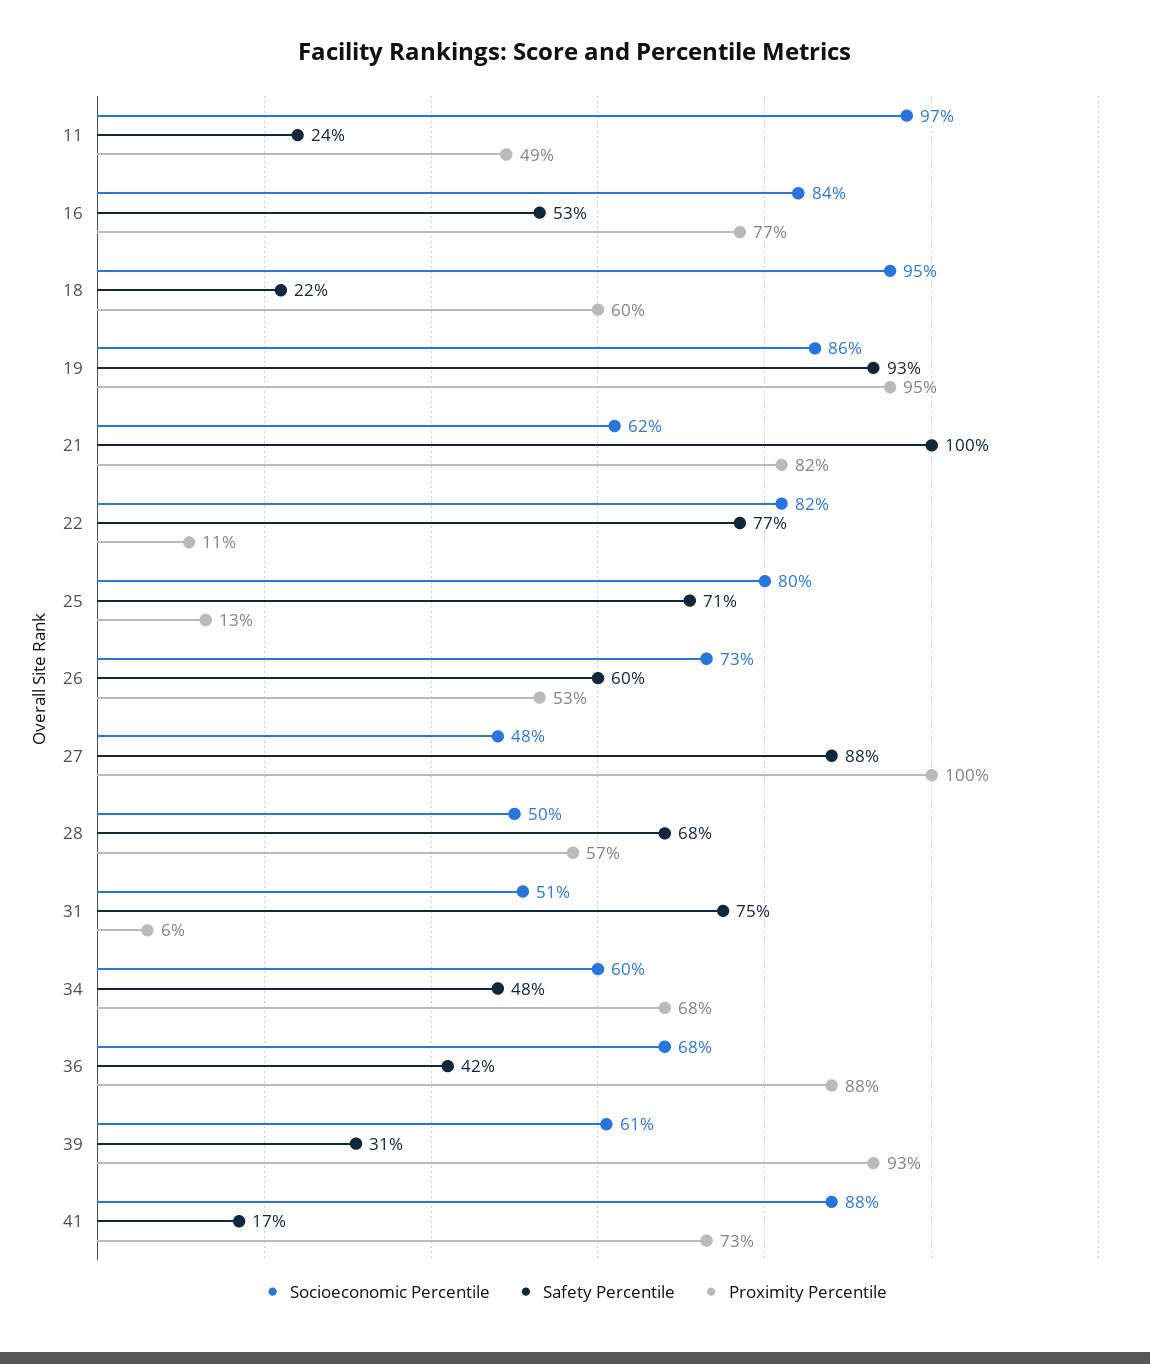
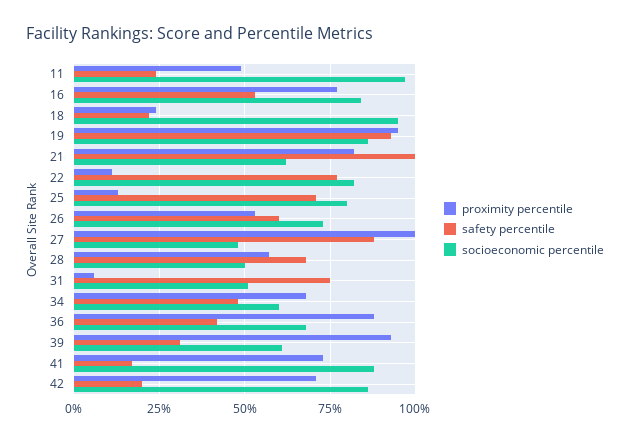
Proximity Percentile, 18: 60 -> 25
Proximity Percentile, 42: none -> 70
Safety Percentile, 42: none -> 20
Socioeconomic Percentile, 42: none -> 85

